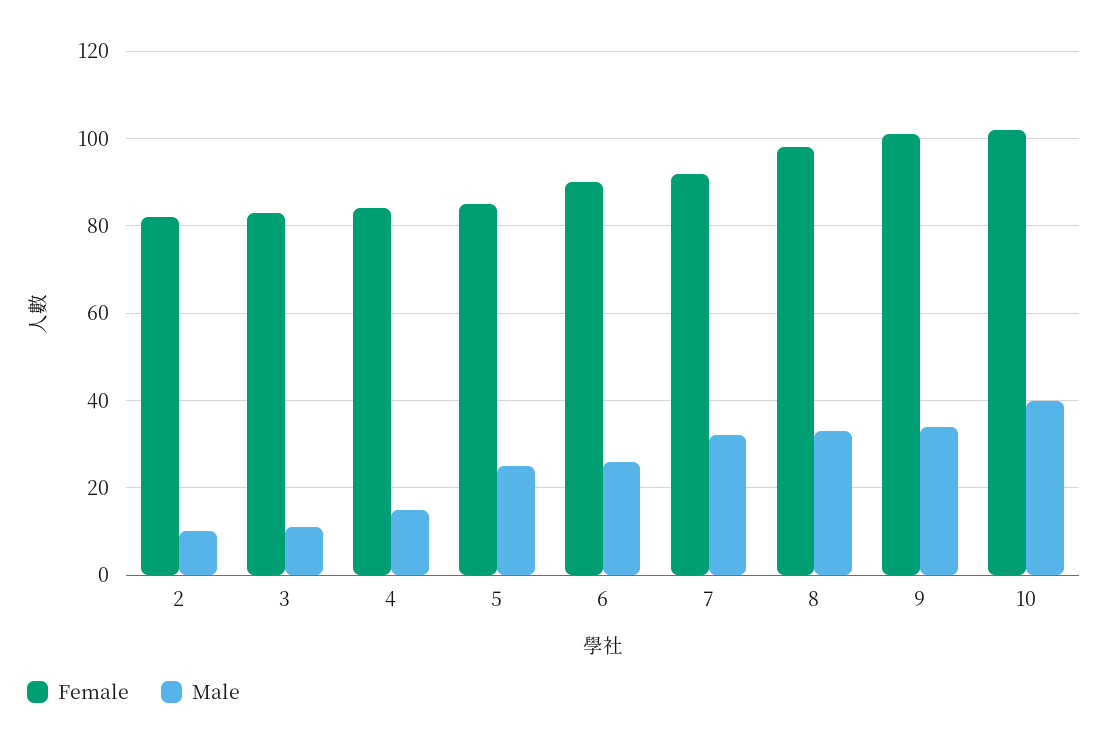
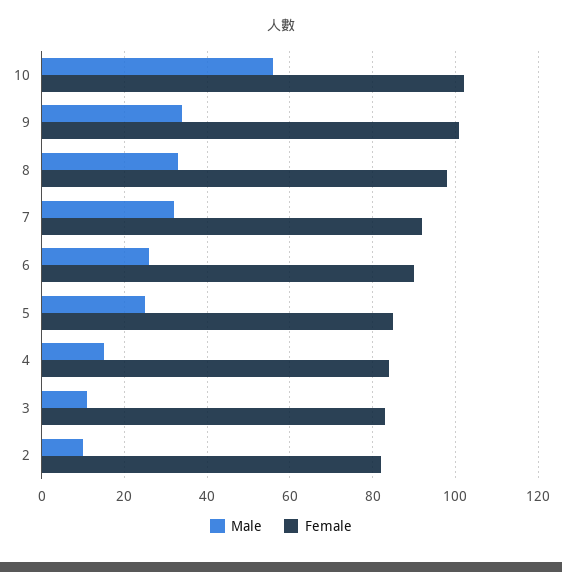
Male, 10: 40 -> 55

